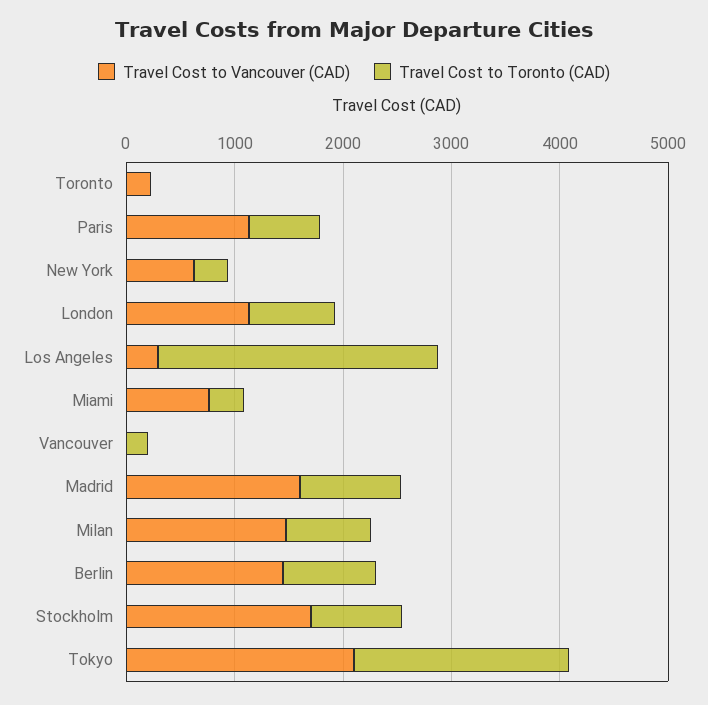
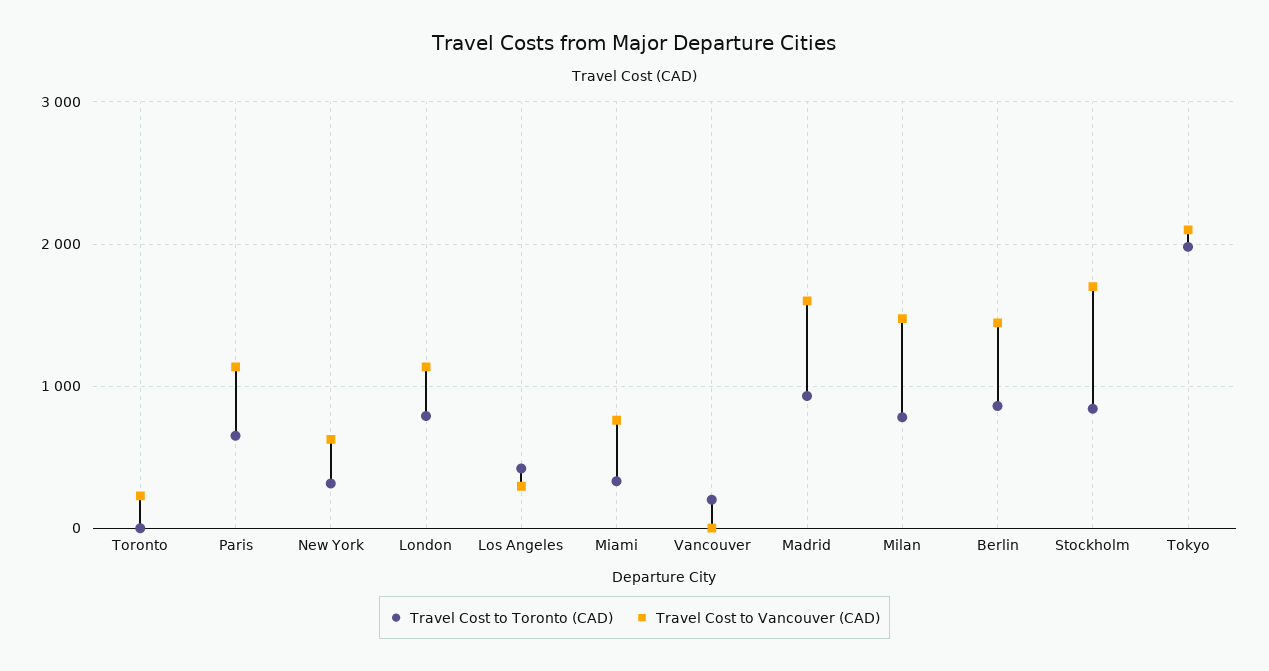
Travel Cost to Toronto (CAD), Los Angeles: 2600 -> 400

